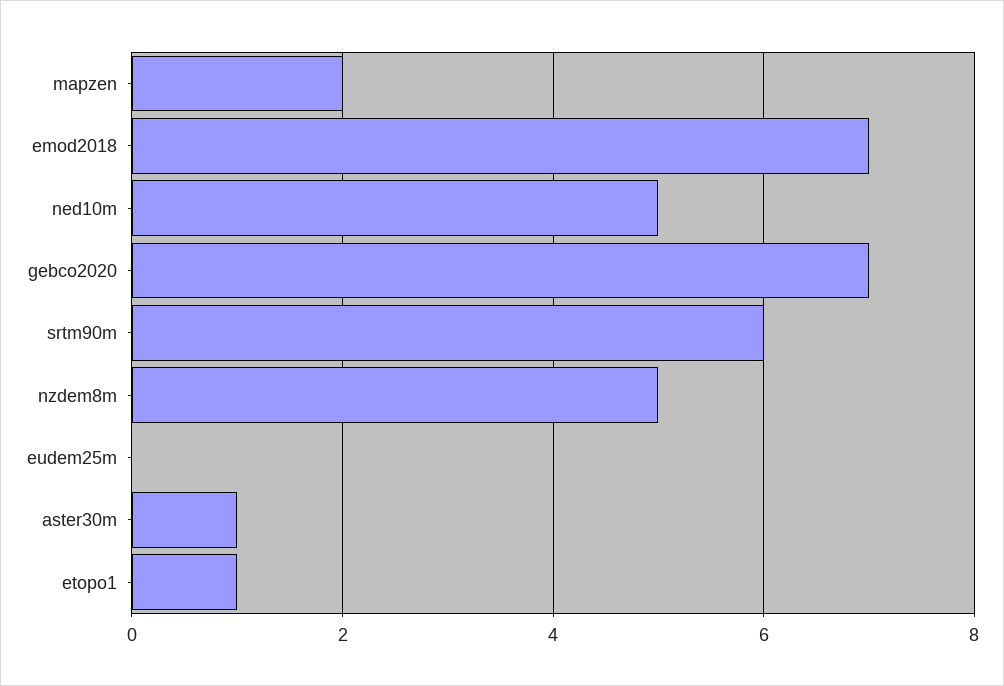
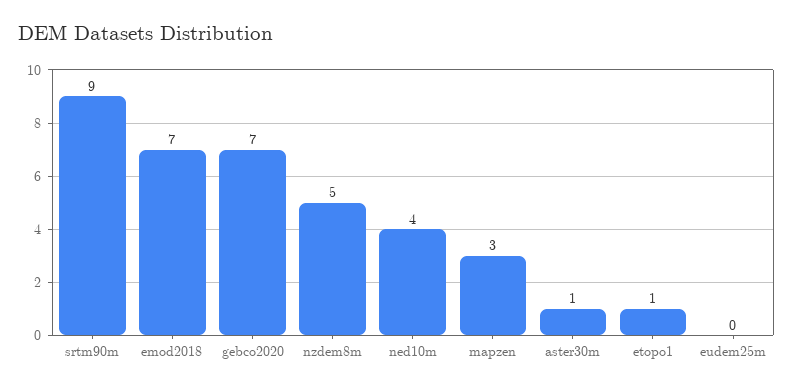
mapzen: 2 -> 3
ned10m: 5 -> 4
srtm90m: 6 -> 9

